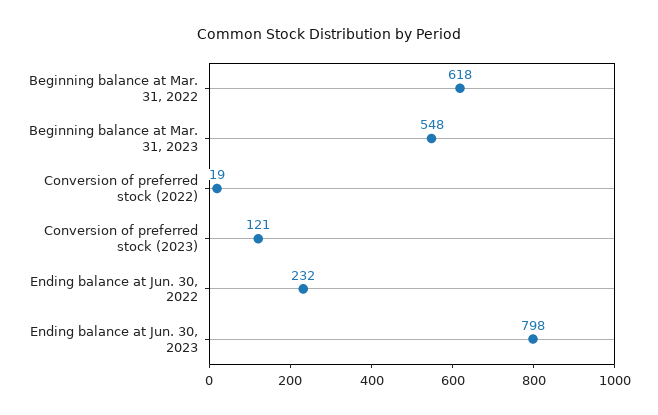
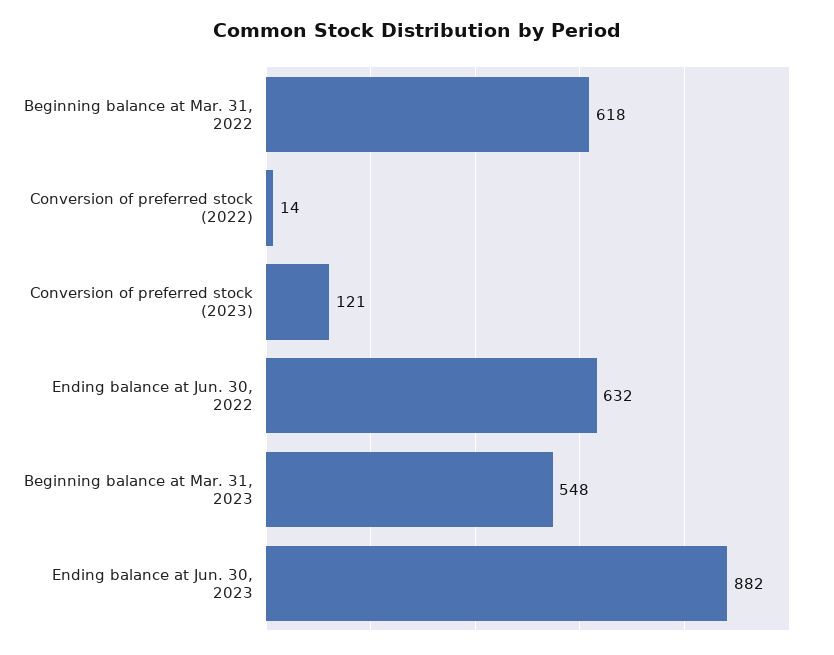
Conversion of preferred stock (2022): 19 -> 14
Ending balance at Jun. 30, 2022: 232 -> 632
Ending balance at Jun. 30, 2023: 798 -> 882

